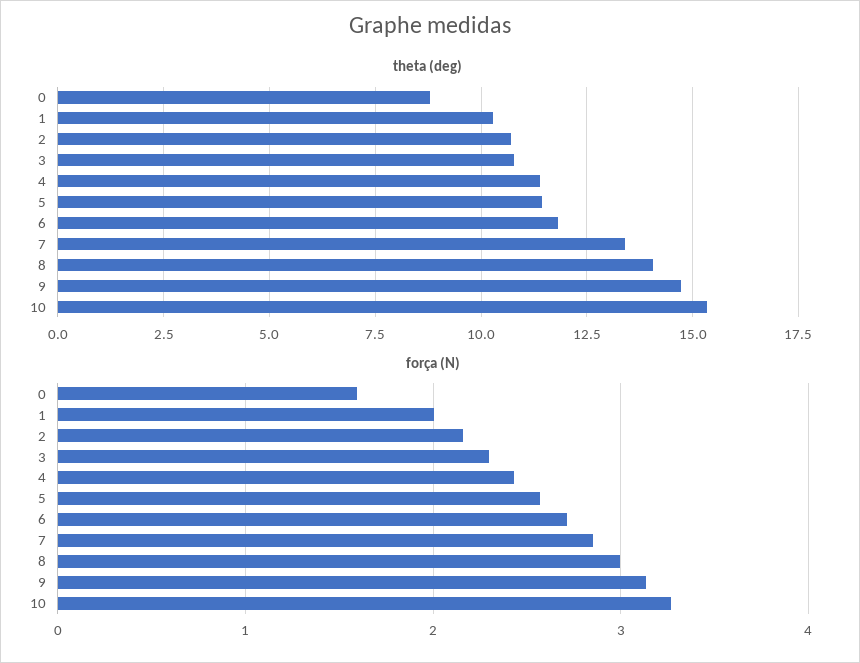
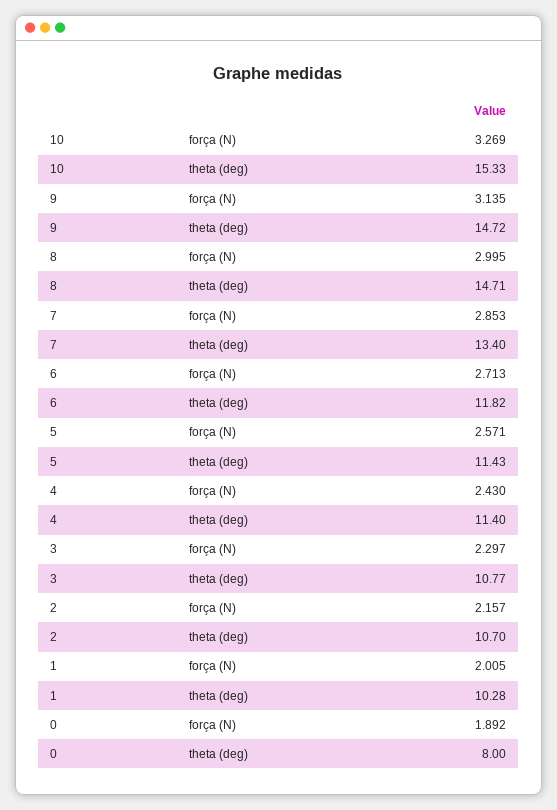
theta (deg), 0: 8.75 -> 8
theta (deg), 8: 14 -> 14.71
força (N), 0: 1.6 -> 1.892

